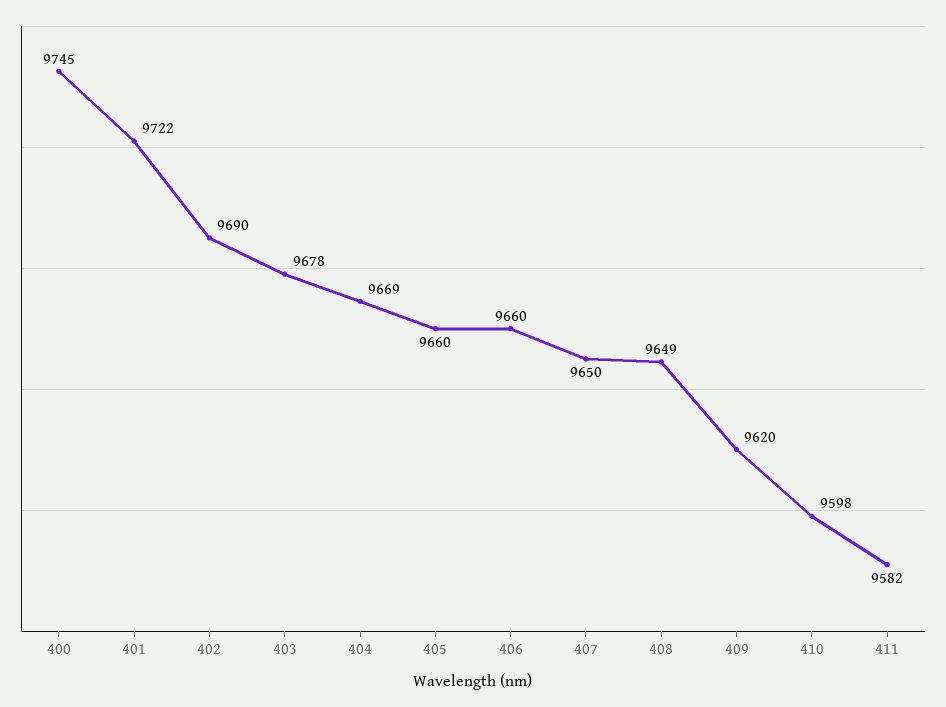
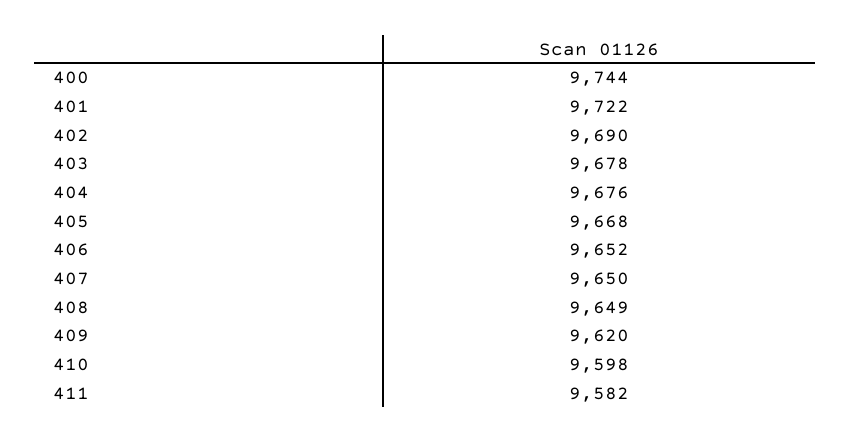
400: 9745 -> 9744
404: 9669 -> 9676
405: 9660 -> 9668
406: 9660 -> 9652

